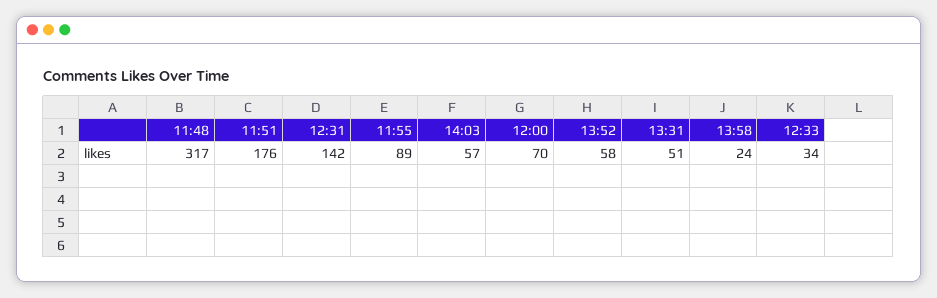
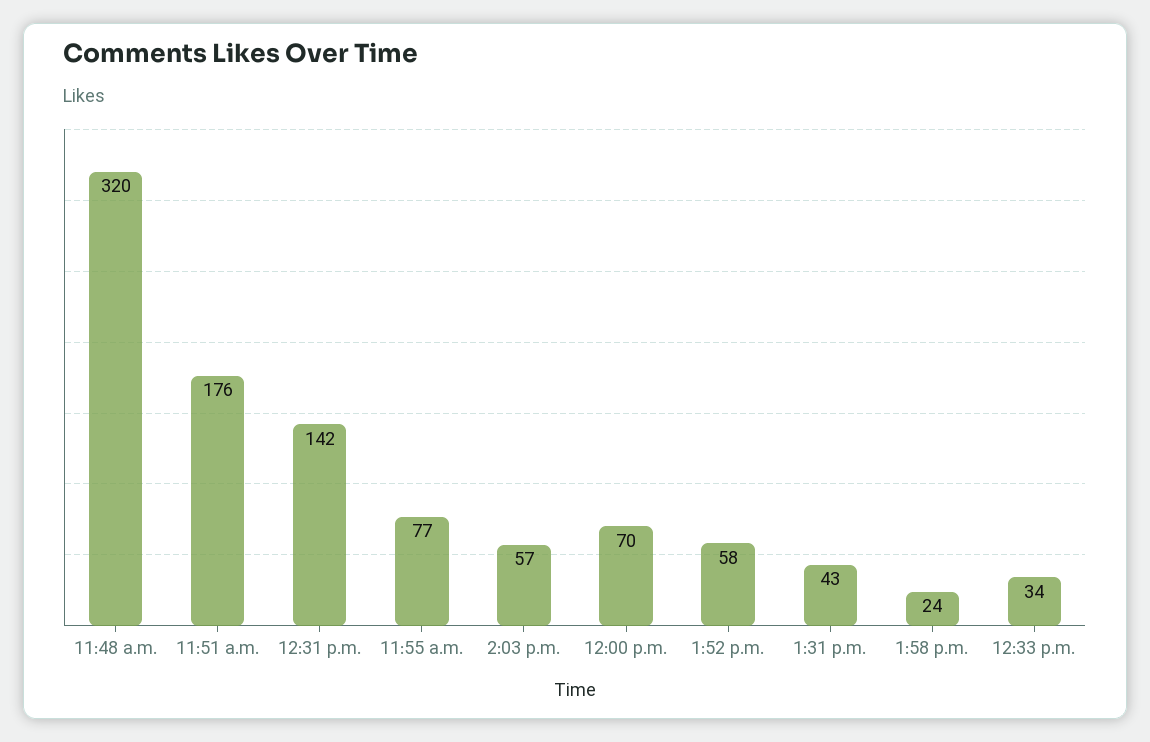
11:48: 317 -> 320
11:55: 89 -> 77
13:31: 51 -> 43

